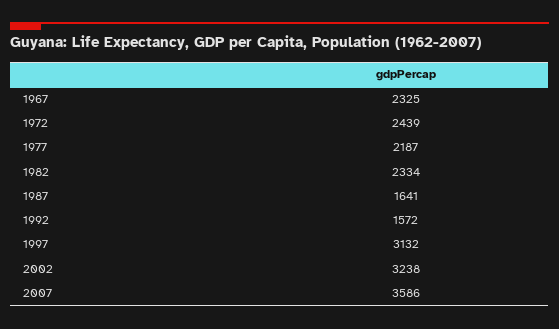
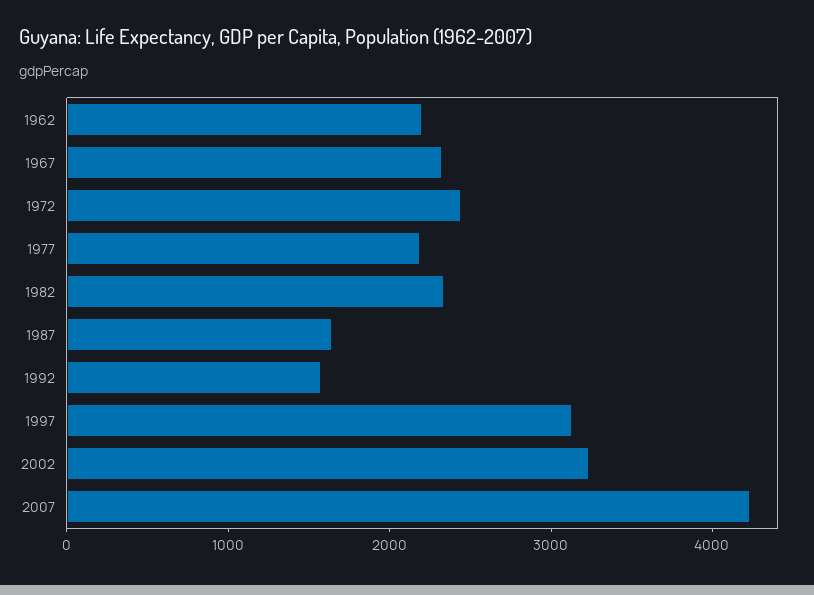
2007: 3586 -> 4200
1962: none -> 2200

